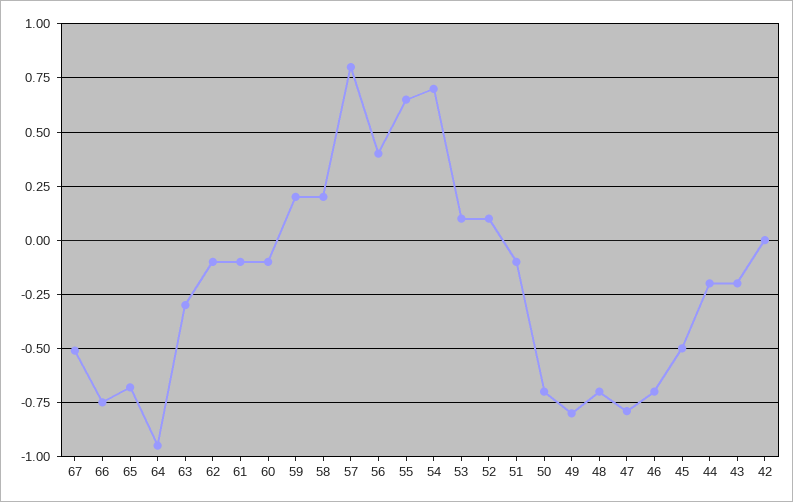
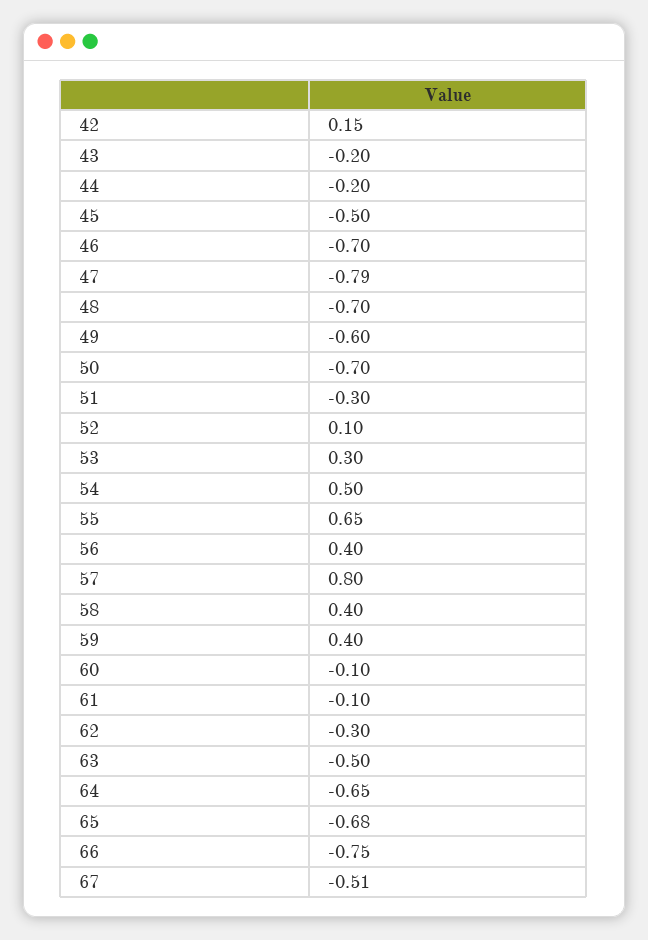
64: -0.95 -> -0.65
63: -0.3 -> -0.5
62: -0.1 -> -0.3
59: 0.2 -> 0.4
58: 0.2 -> 0.4
54: 0.7 -> 0.5
53: 0.1 -> 0.3
51: -0.1 -> -0.3
49: -0.8 -> -0.6
42: 0 -> 0.15

